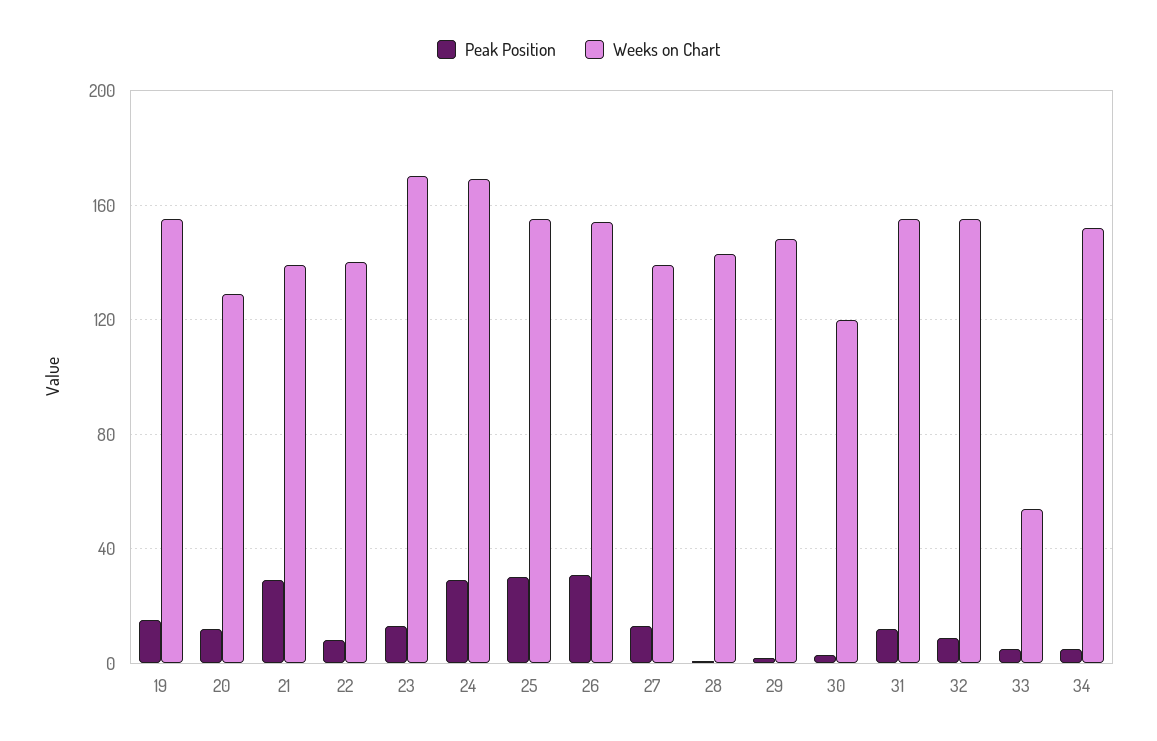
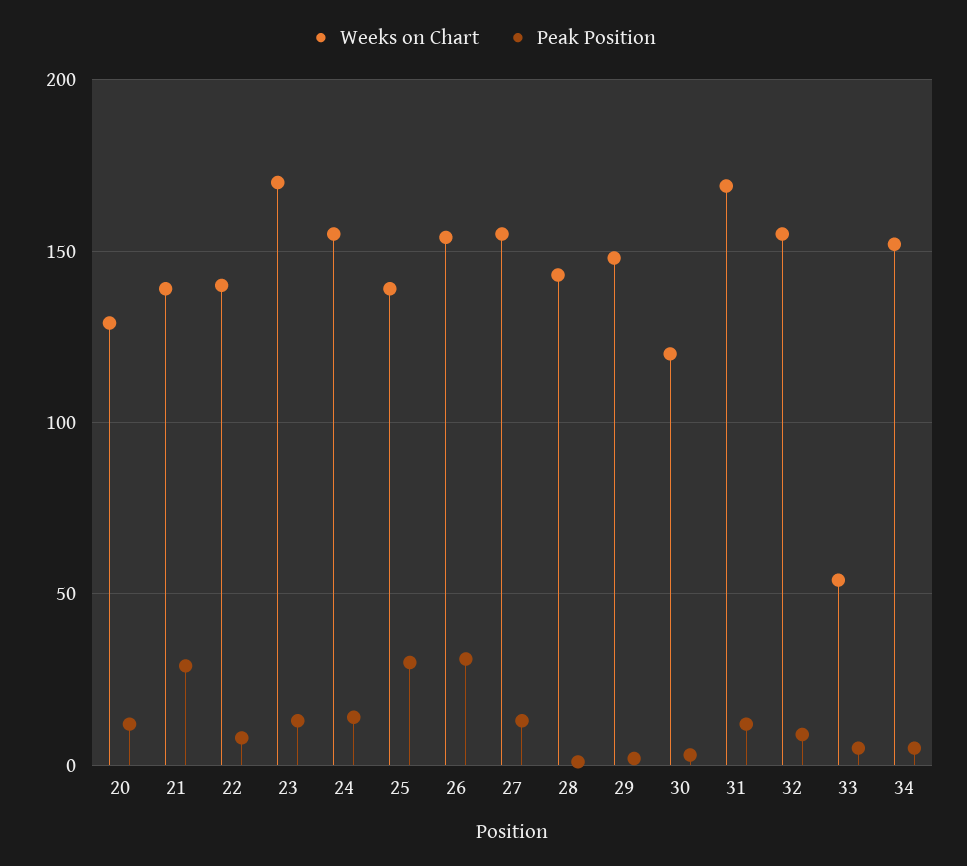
Peak Position, 19: 15 -> none
Weeks on Chart, 19: 155 -> none
Peak Position, 24: 30 -> 15
Weeks on Chart, 24: 170 -> 155
Weeks on Chart, 25: 155 -> 140
Weeks on Chart, 27: 140 -> 155
Weeks on Chart, 31: 155 -> 170

